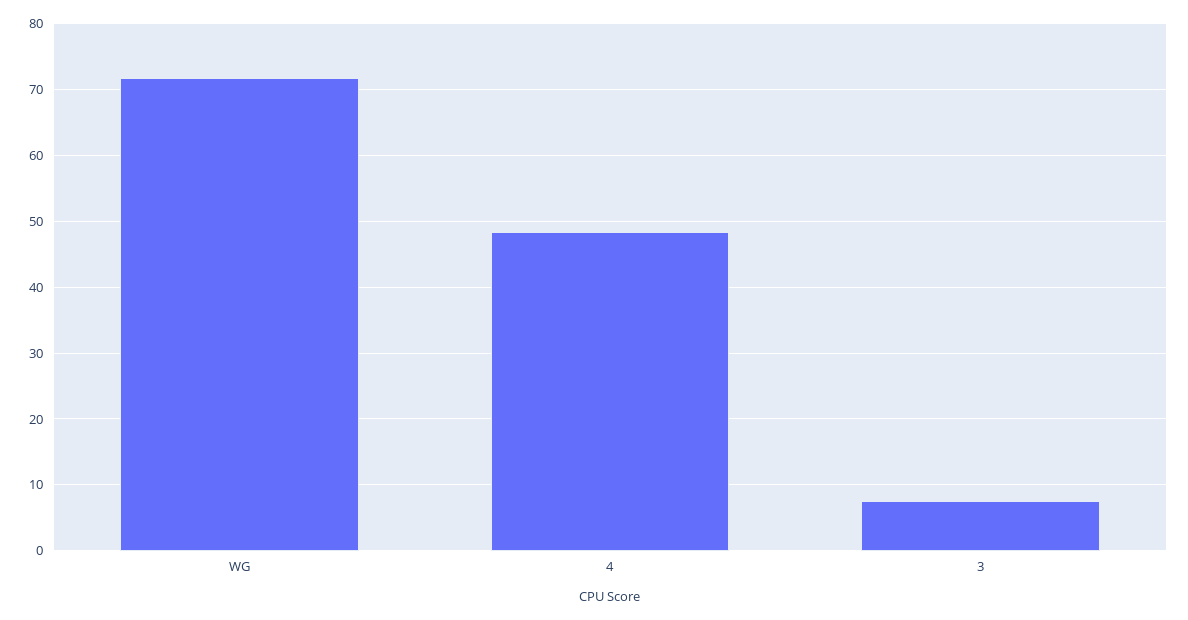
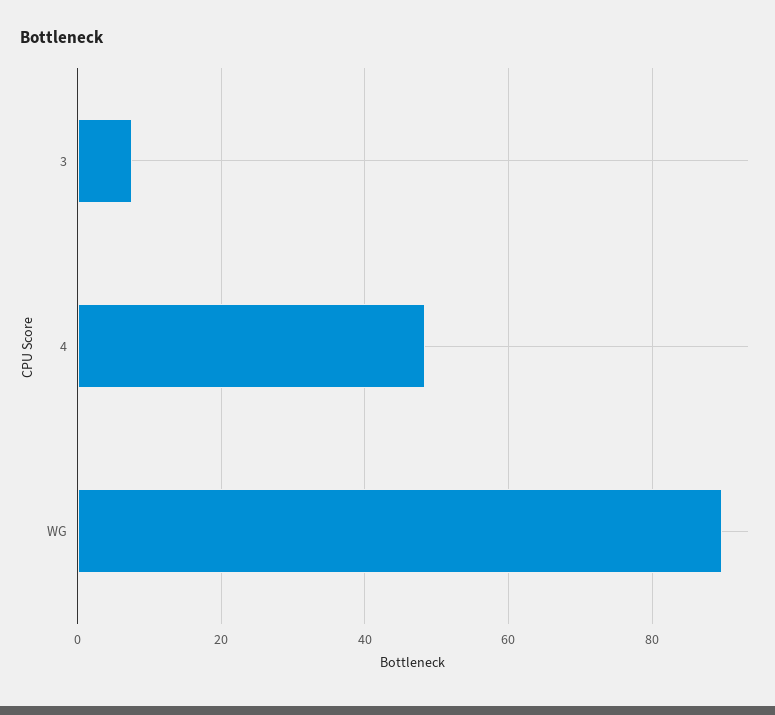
WG: 72 -> 90

